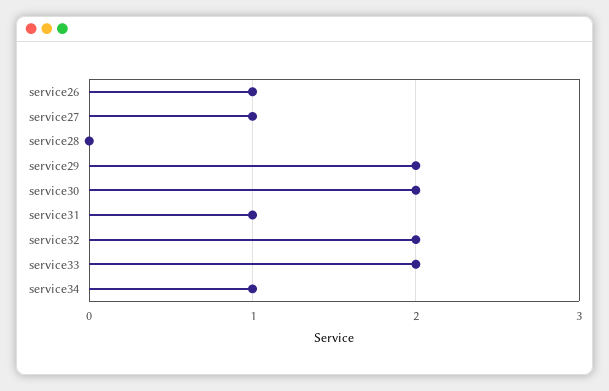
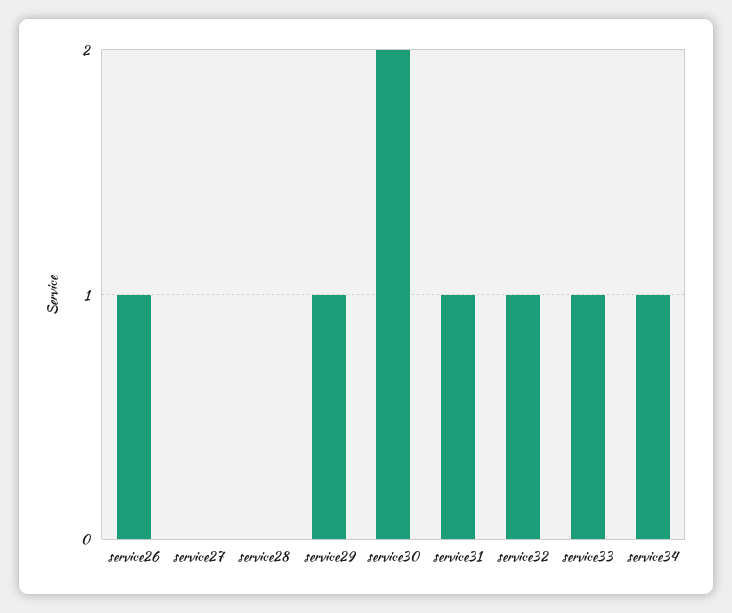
service27: 1 -> 0
service29: 2 -> 1
service32: 2 -> 1
service33: 2 -> 1

